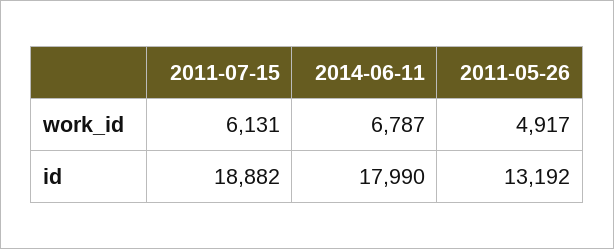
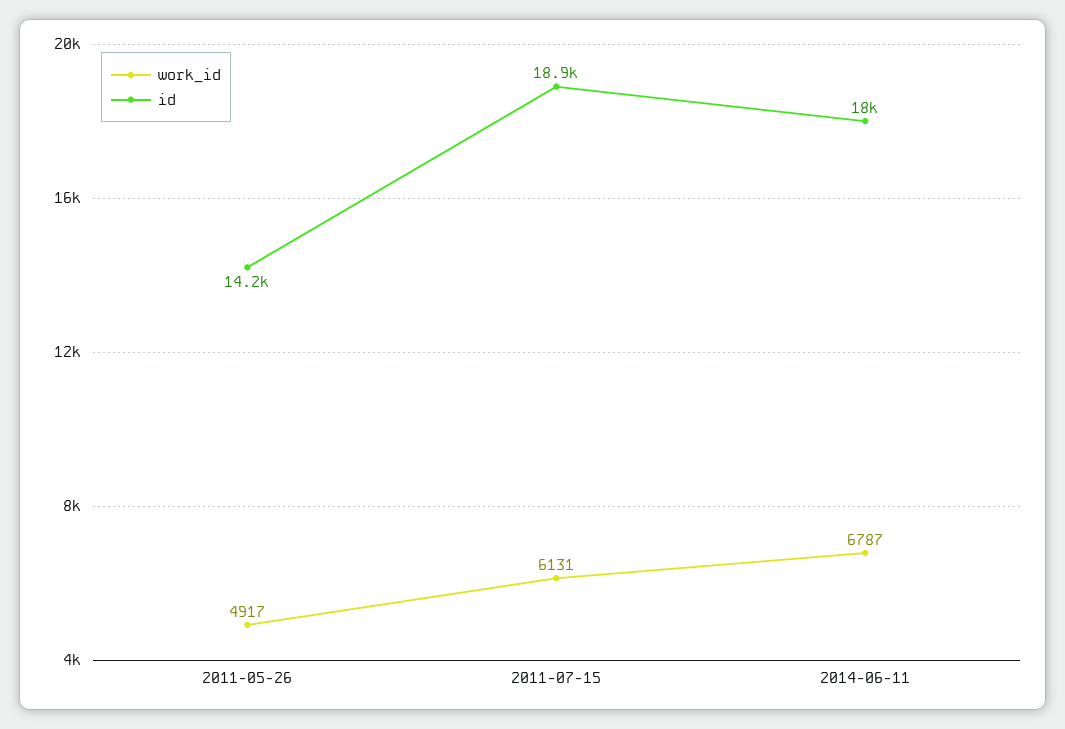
id, 2011-05-26: 13192 -> 14200

